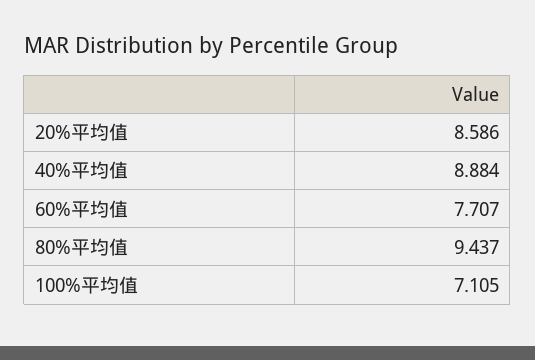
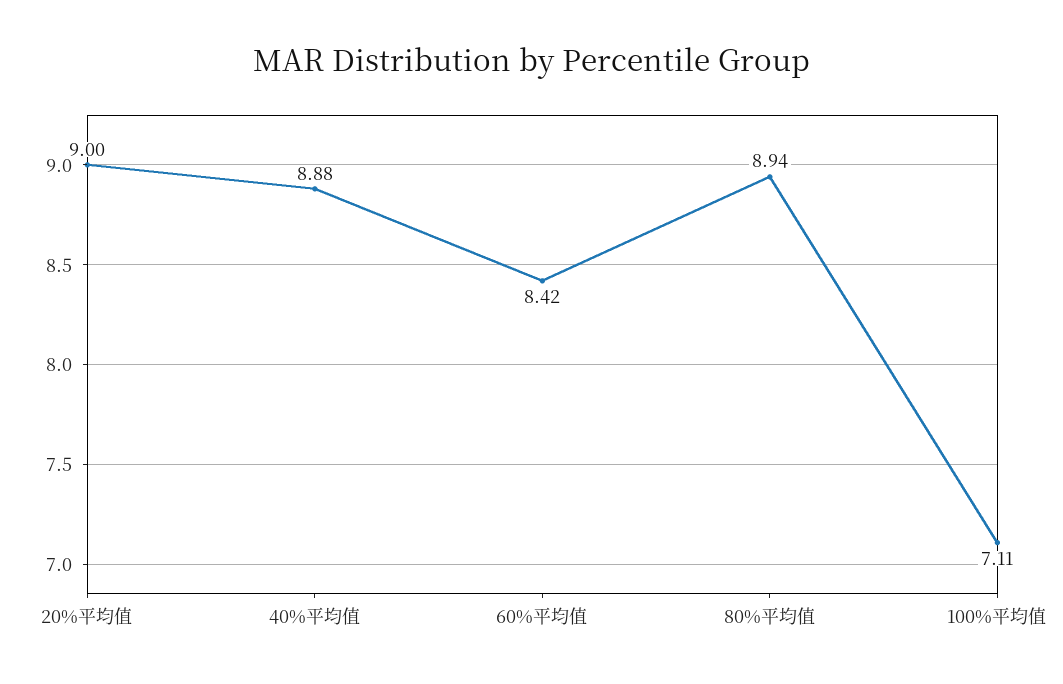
20%平均值: 8.586 -> 9
60%平均值: 7.707 -> 8.42
80%平均值: 9.437 -> 8.94

